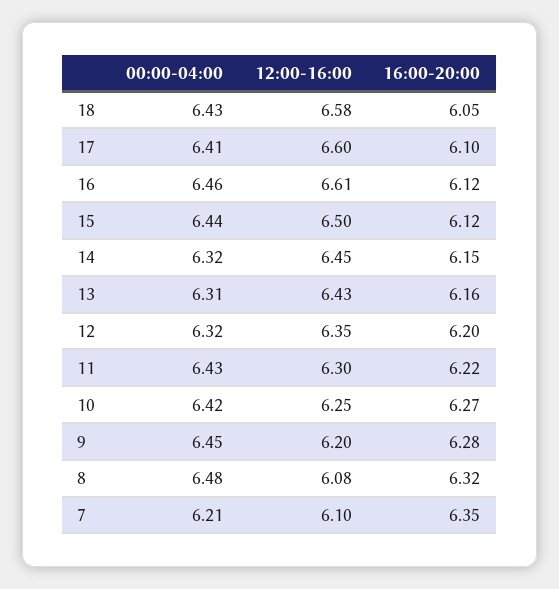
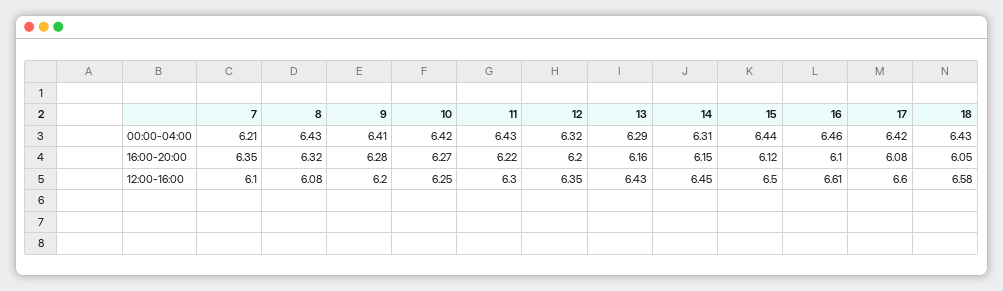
00:00-04:00, 17: 6.41 -> 6.42
16:00-20:00, 17: 6.1 -> 6.08
16:00-20:00, 16: 6.12 -> 6.1
00:00-04:00, 14: 6.32 -> 6.31
00:00-04:00, 13: 6.31 -> 6.29
00:00-04:00, 9: 6.45 -> 6.41
00:00-04:00, 8: 6.48 -> 6.43

